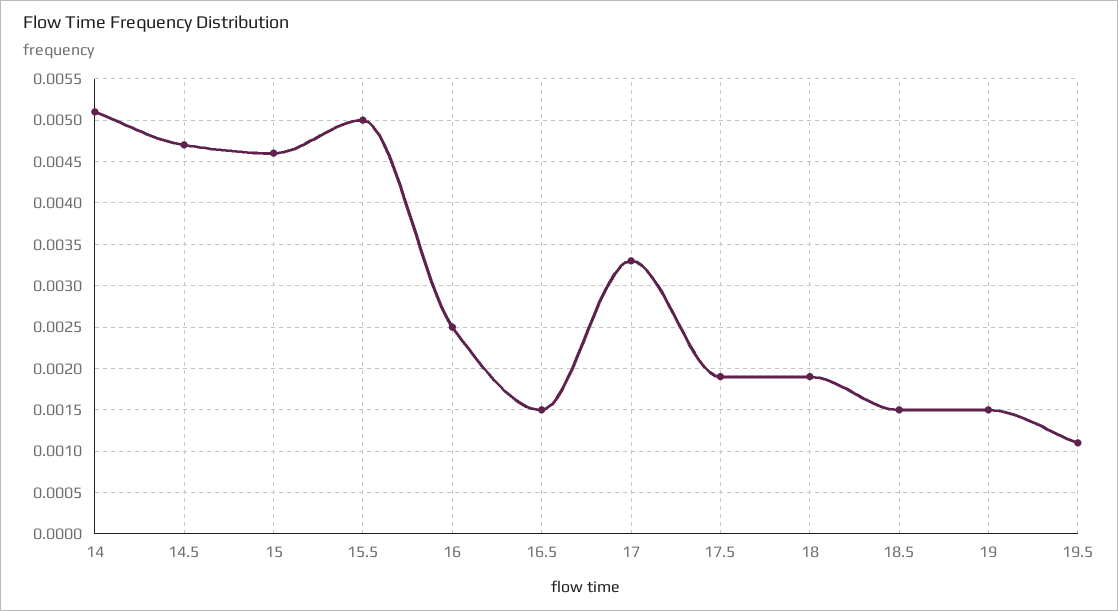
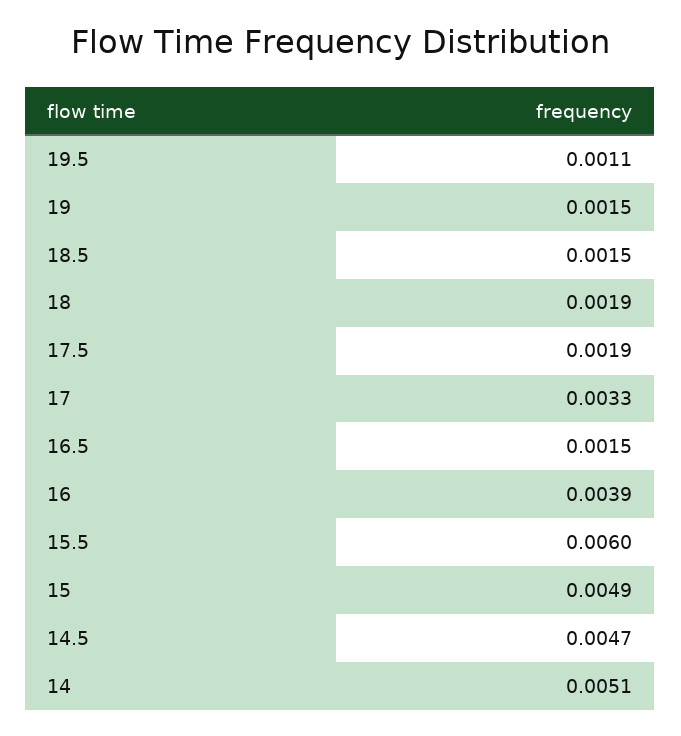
15: 0.0046 -> 0.0049
15.5: 0.005 -> 0.006
16: 0.0025 -> 0.0039

